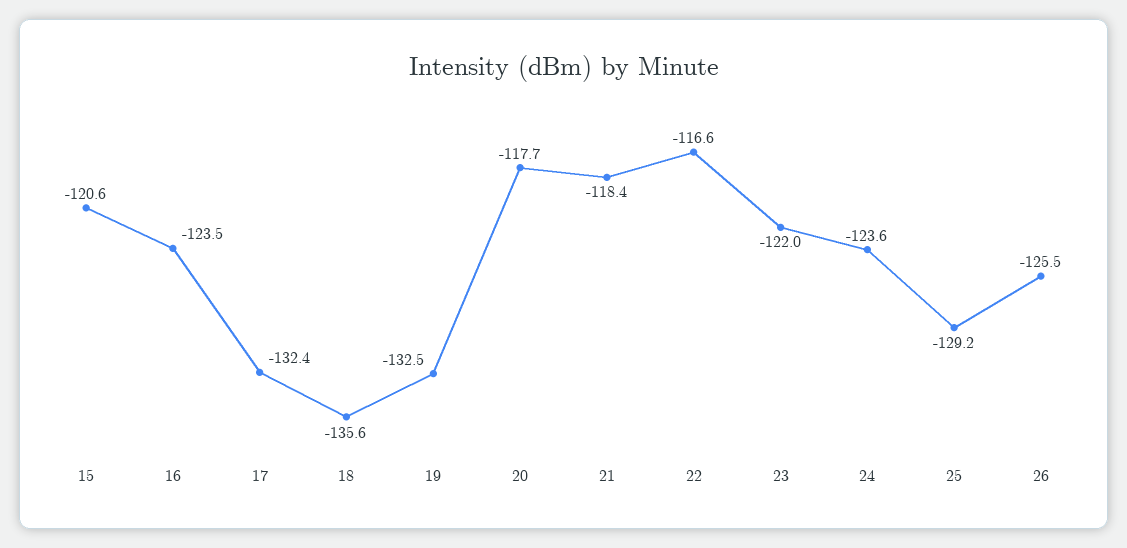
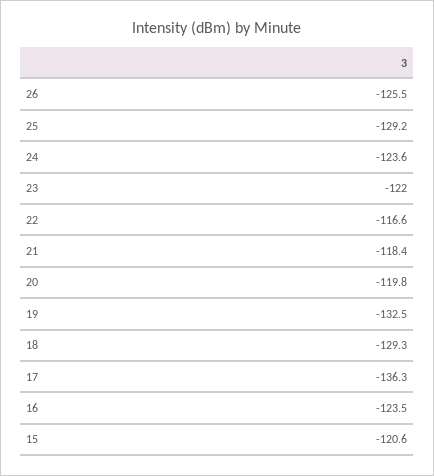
17: -132.4 -> -136.3
18: -135.6 -> -129.3
20: -117.7 -> -119.8

